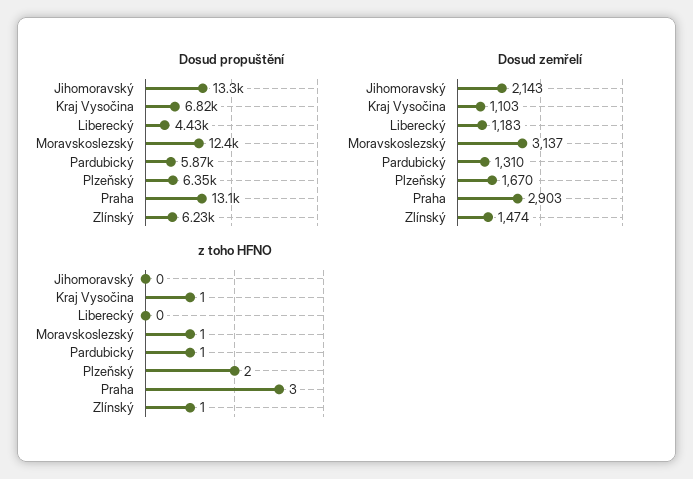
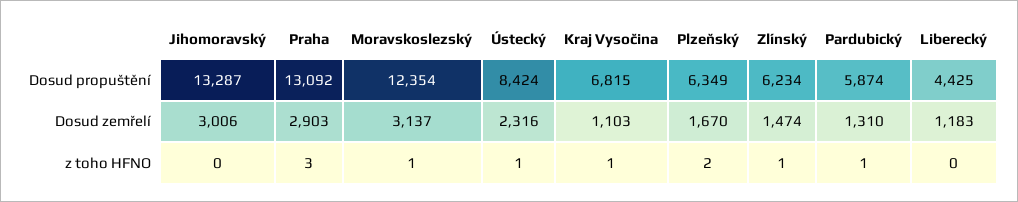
Dosud zemřelí, Jihomoravský: 2143 -> 3006
Dosud propuštění, Ústecký: none -> 8424
Dosud zemřelí, Ústecký: none -> 2316
z toho HFNO, Ústecký: none -> 1

